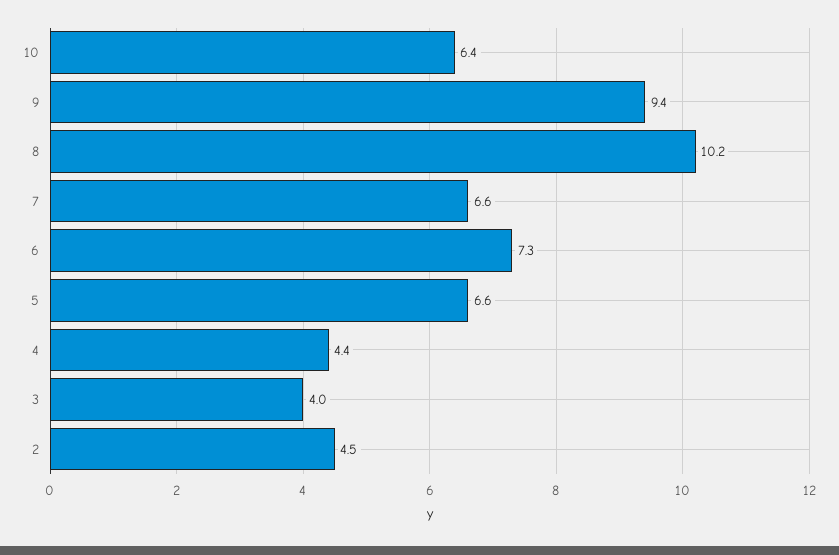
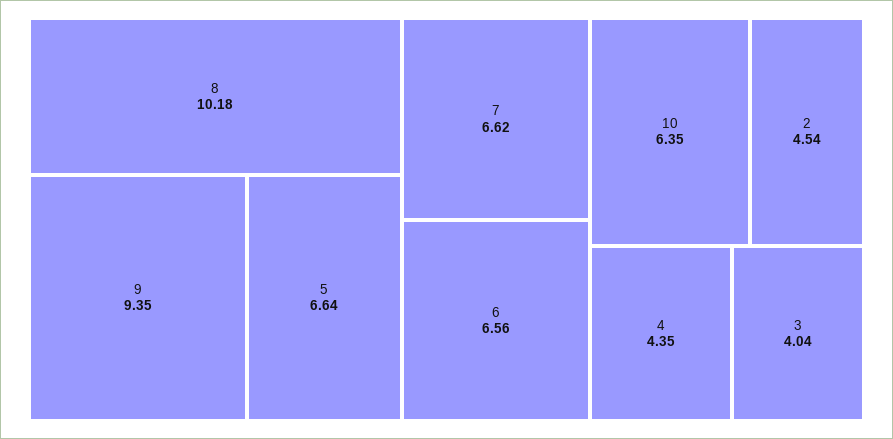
6: 7.3 -> 6.56

